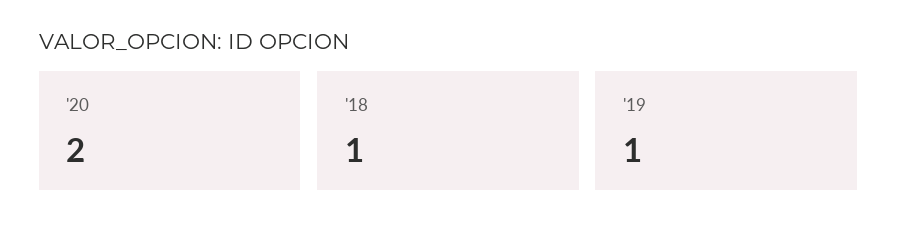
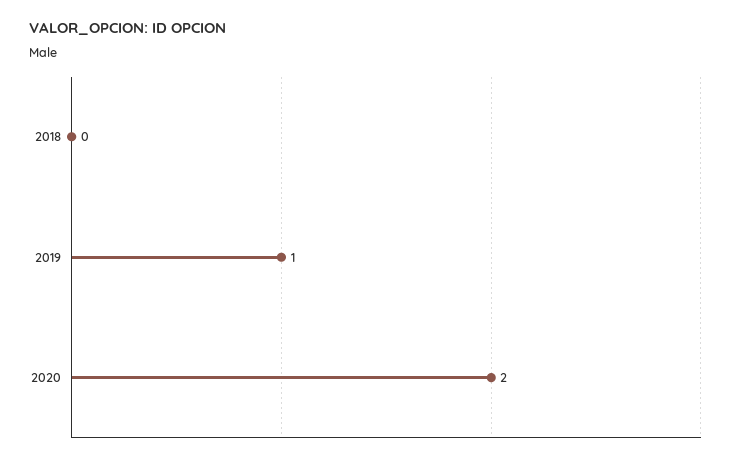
'18: 1 -> 0

